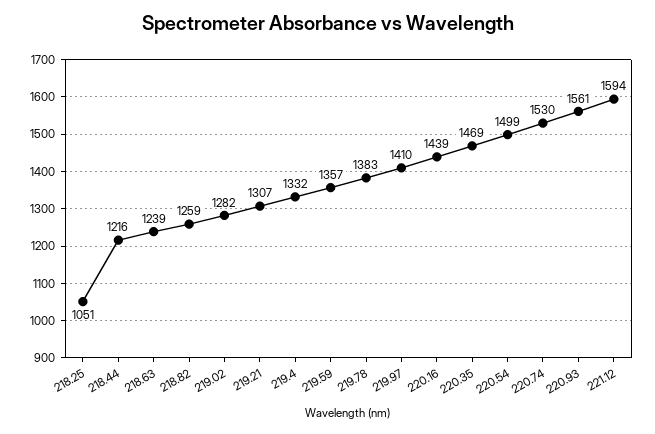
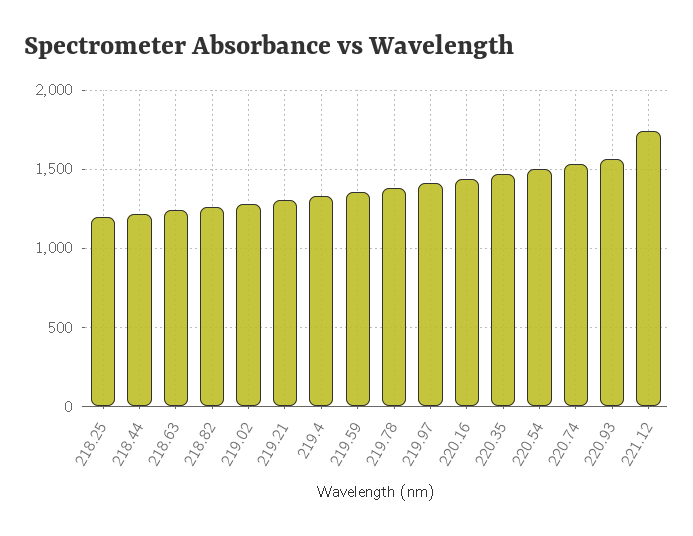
218.25: 1051 -> 1200
221.12: 1594 -> 1750

